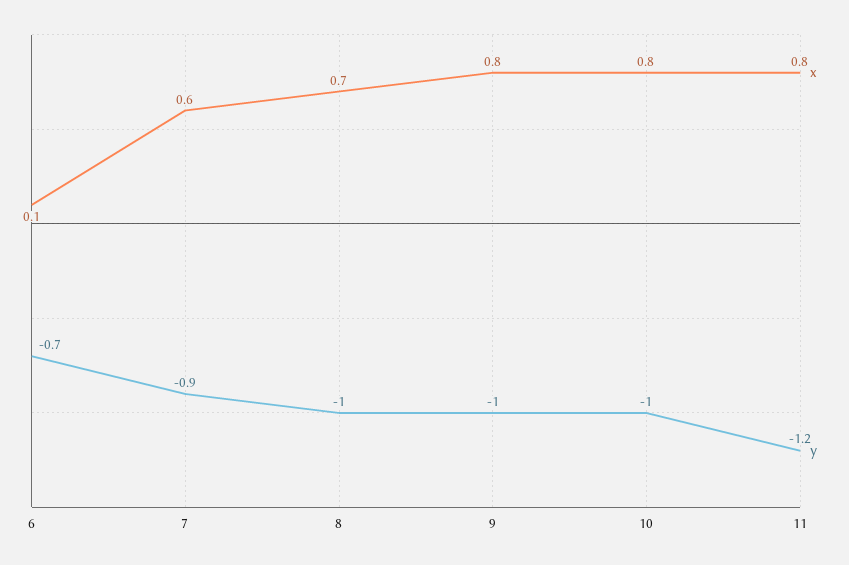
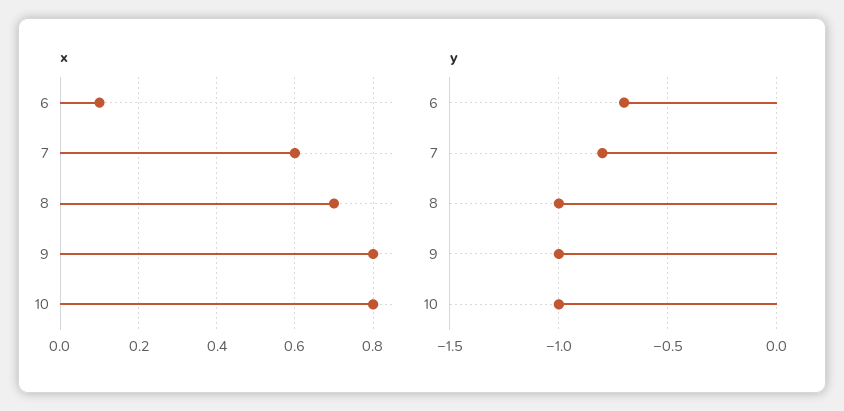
y, 7: -0.9 -> -0.8
x, 11: 0.8 -> none
y, 11: -1.2 -> none

